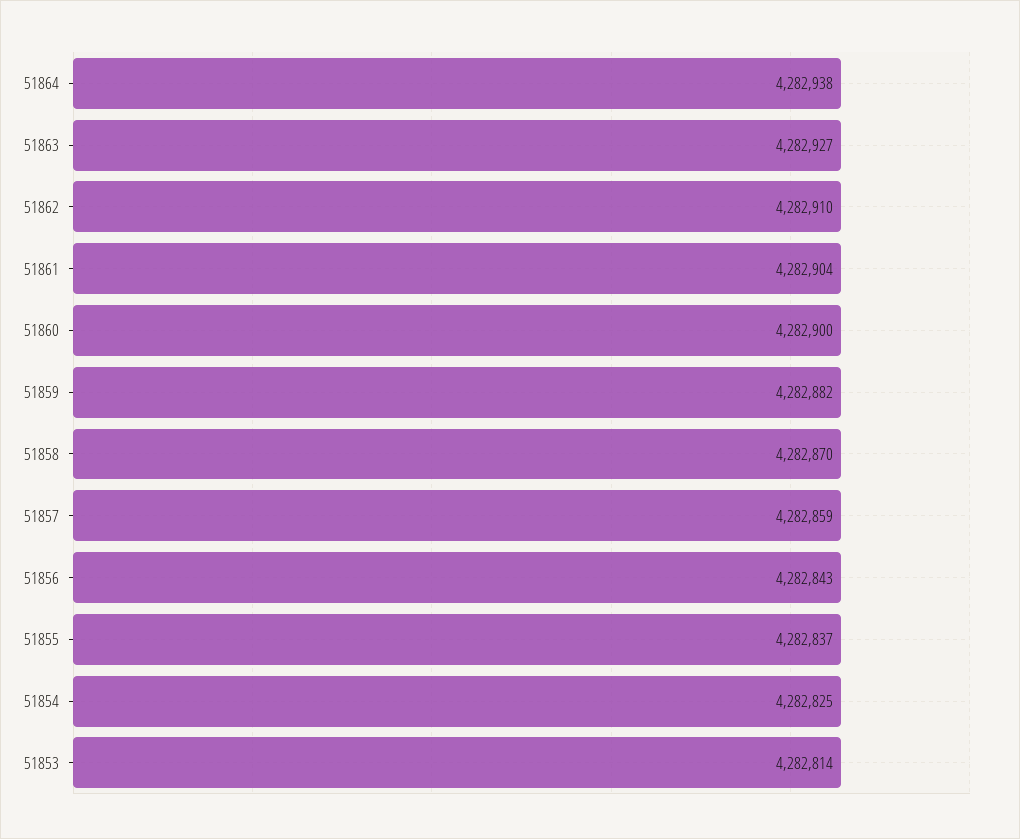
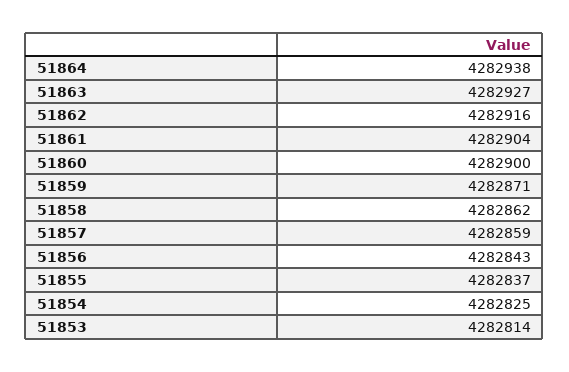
51862: 4282910 -> 4282916
51859: 4282882 -> 4282871
51858: 4282870 -> 4282862

